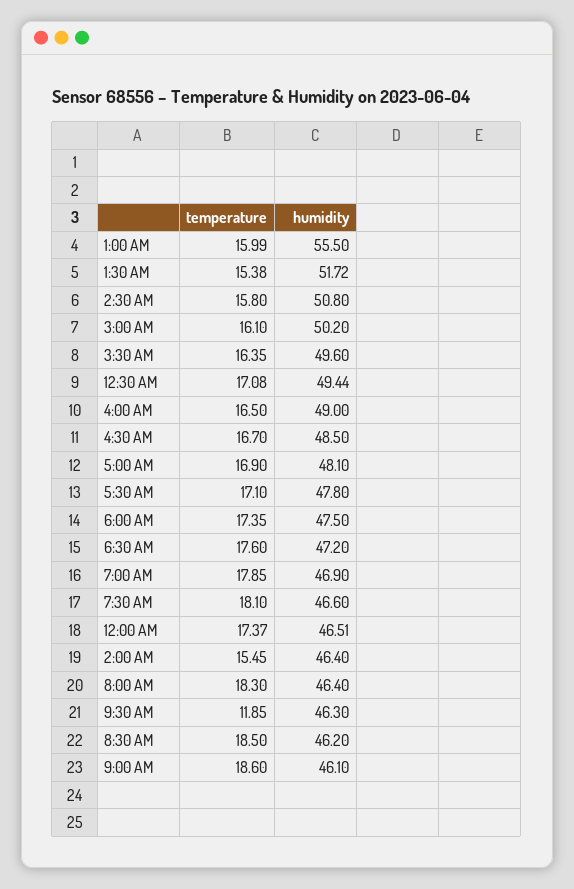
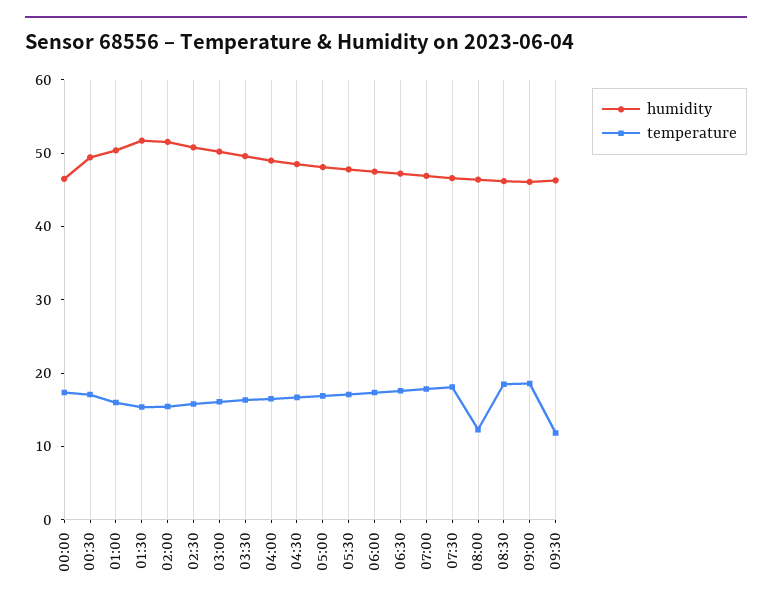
humidity, 1:00 AM: 55.5 -> 50
humidity, 2:00 AM: 46.4 -> 52
temperature, 8:00 AM: 18.3 -> 12

